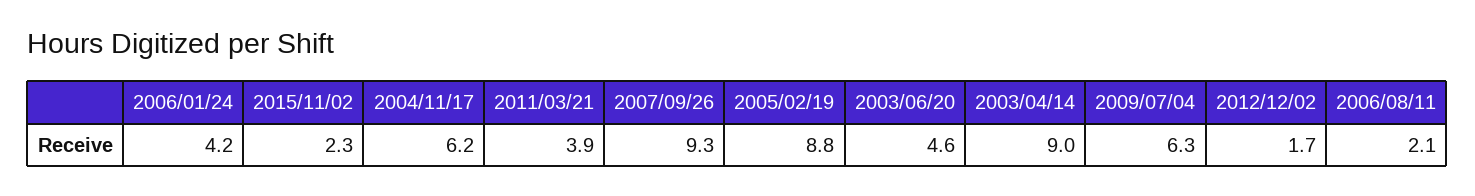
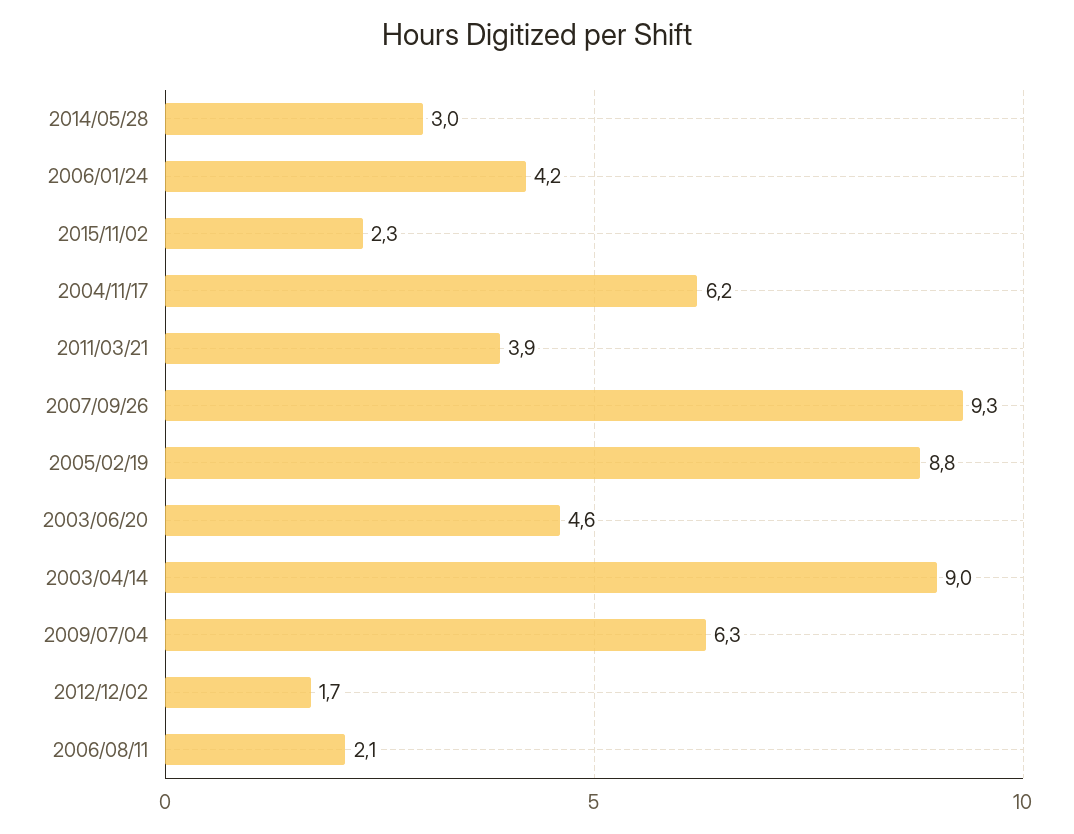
2014/05/28: none -> 3

